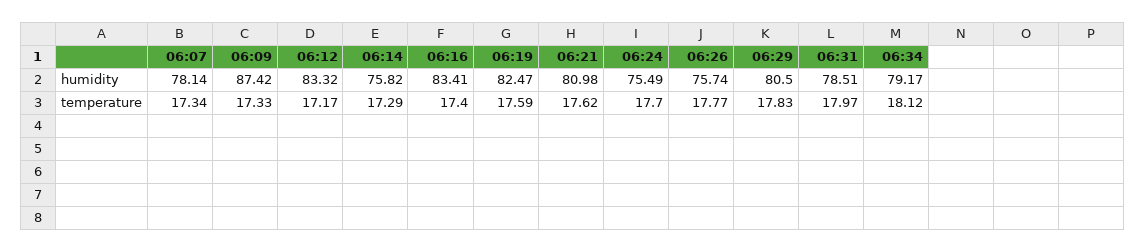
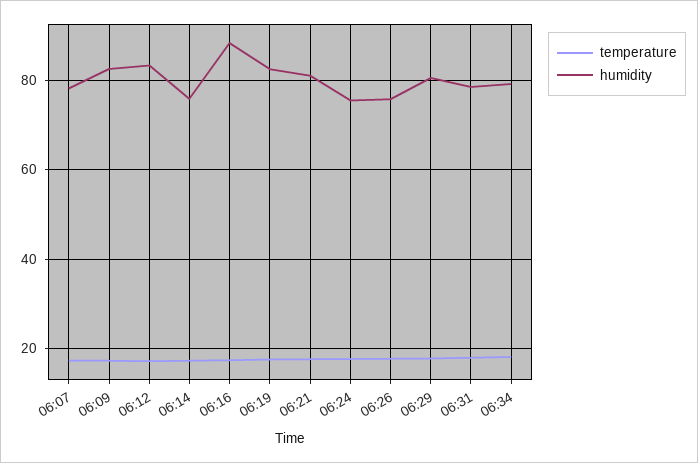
humidity, 06:09: 87.42 -> 82
humidity, 06:16: 83.41 -> 88

